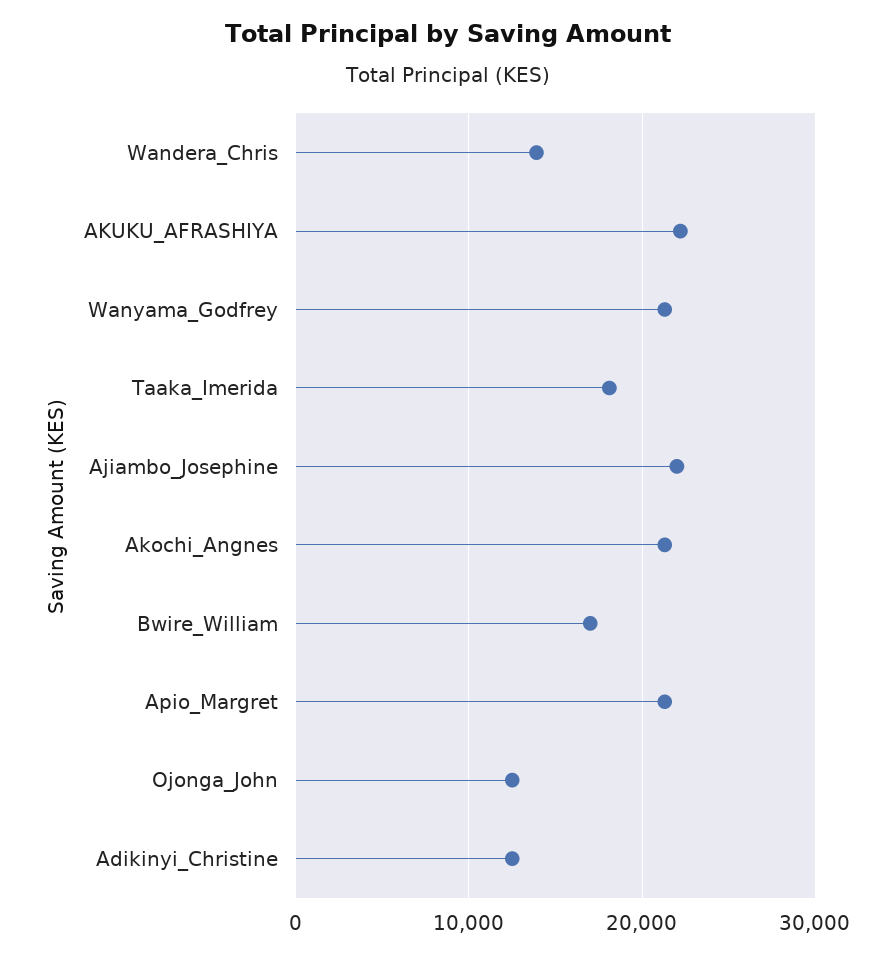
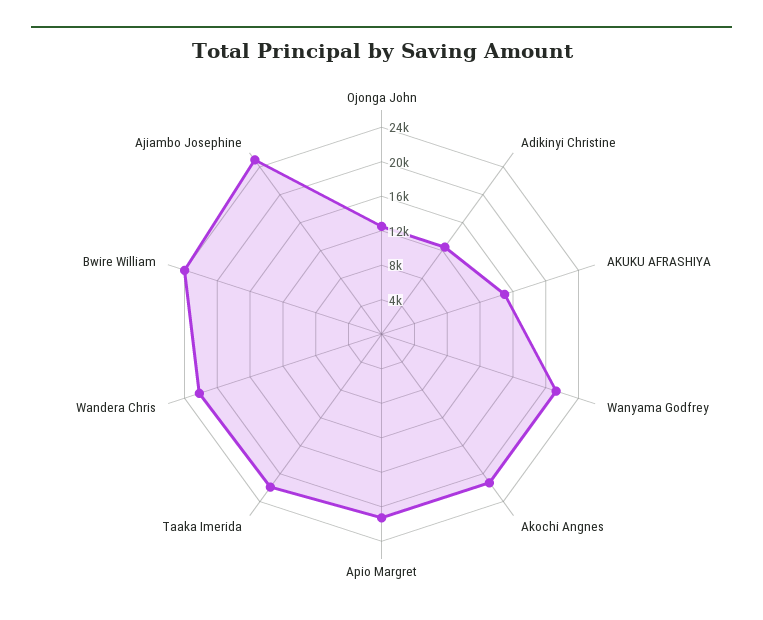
Wandera_Chris: 14000 -> 22000
AKUKU_AFRASHIYA: 22000 -> 15000
Taaka_Imerida: 18000 -> 22000
Ajiambo_Josephine: 22000 -> 25000
Bwire_William: 17000 -> 24000

